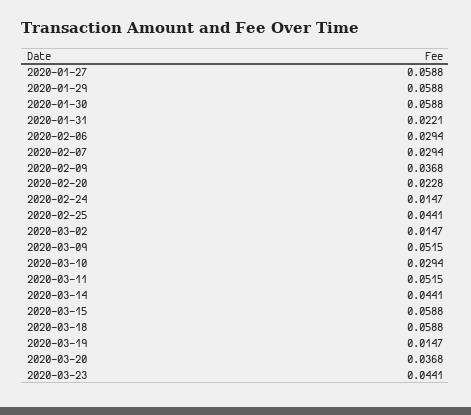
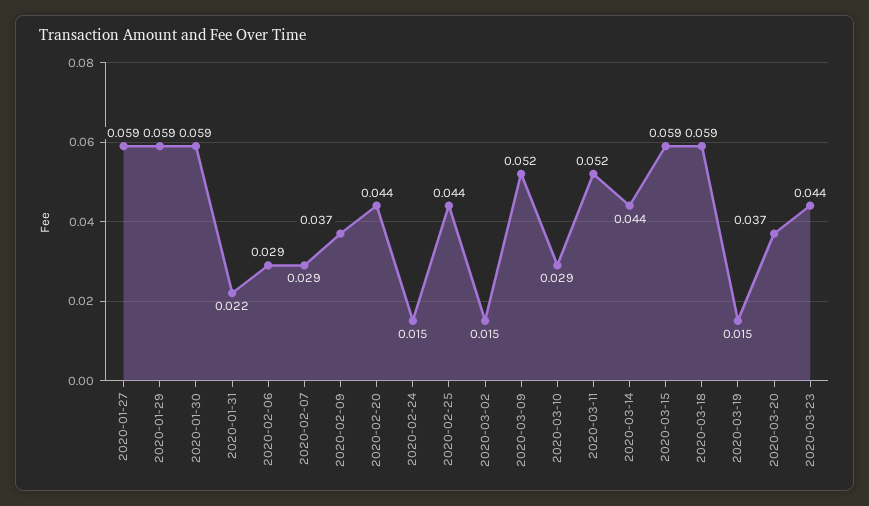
2020-02-20: 0.0228 -> 0.044

